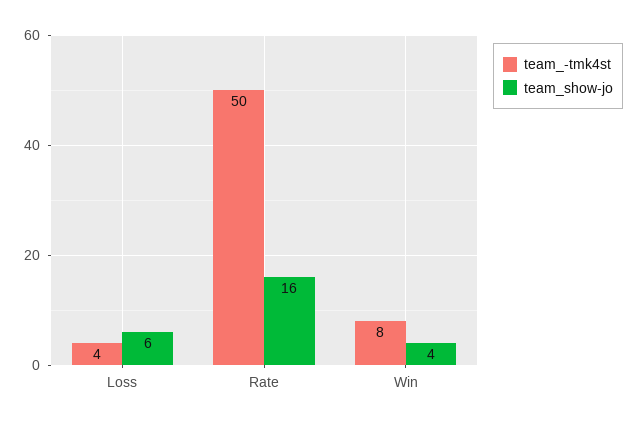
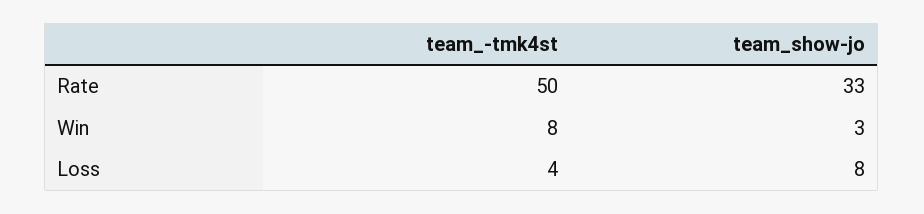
team_show-jo, Loss: 6 -> 8
team_show-jo, Rate: 16 -> 33
team_show-jo, Win: 4 -> 3

